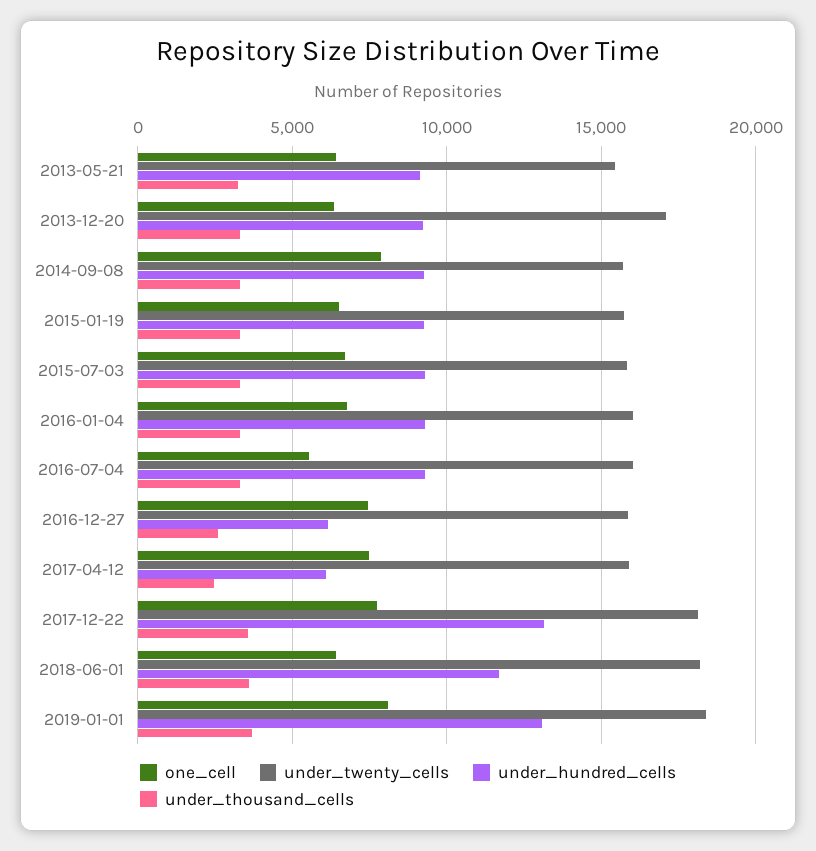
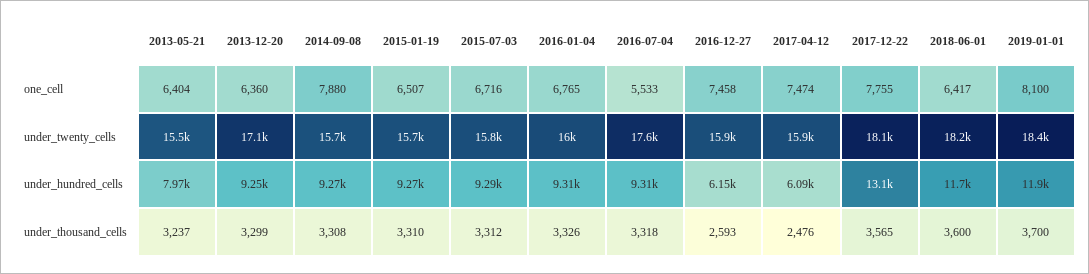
under_hundred_cells, 2013-05-21: 9000 -> 7970
under_twenty_cells, 2016-07-04: 16000 -> 17600
under_hundred_cells, 2019-01-01: 13000 -> 11900

